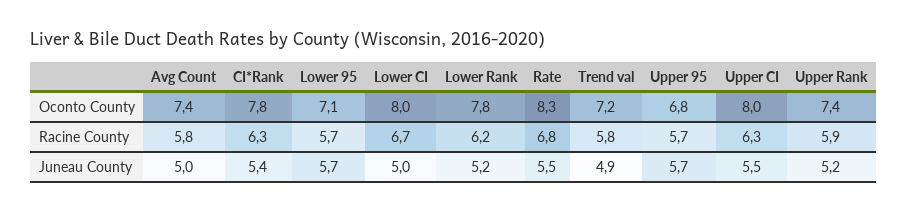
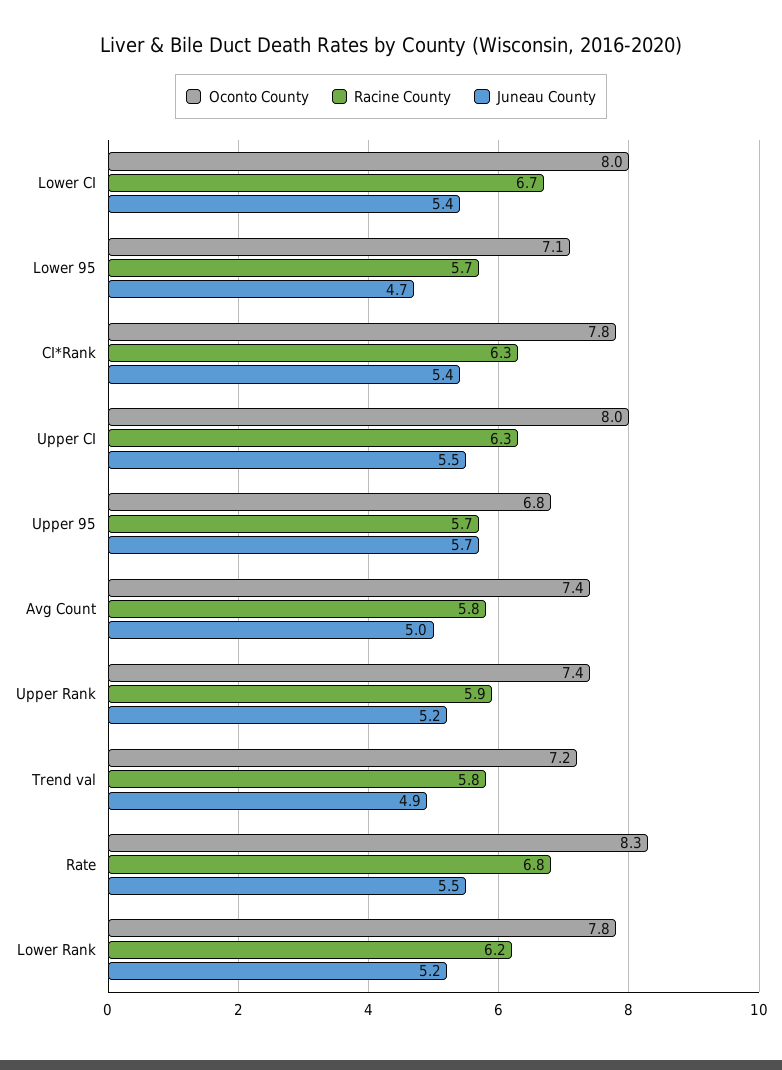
Juneau County, Lower 95: 5.7 -> 4.7
Juneau County, Lower CI: 5 -> 5.4

